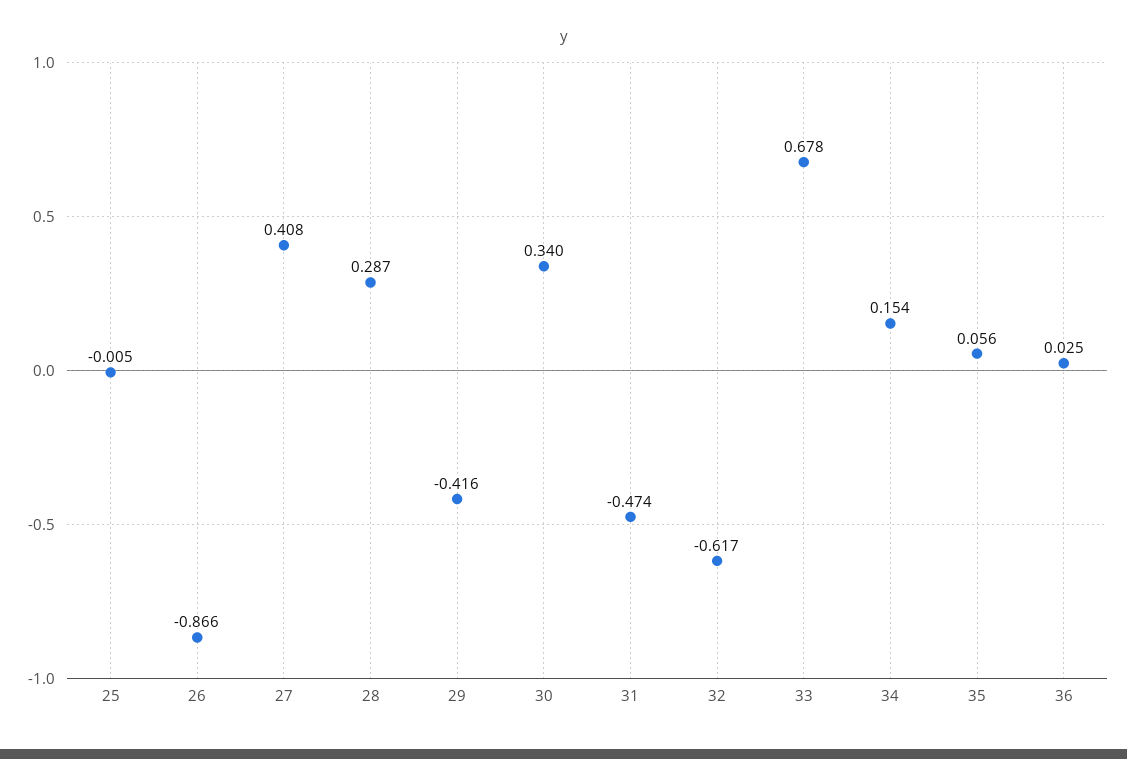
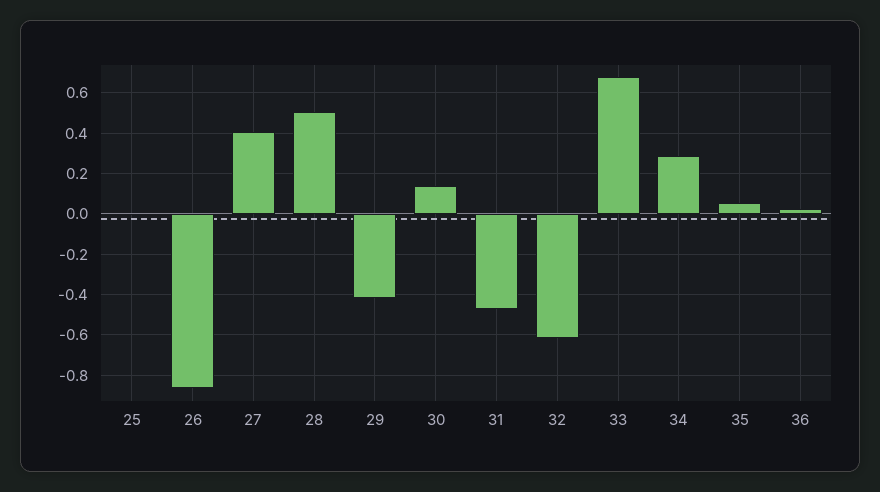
28: 0.287 -> 0.5
30: 0.34 -> 0.15
34: 0.154 -> 0.3

